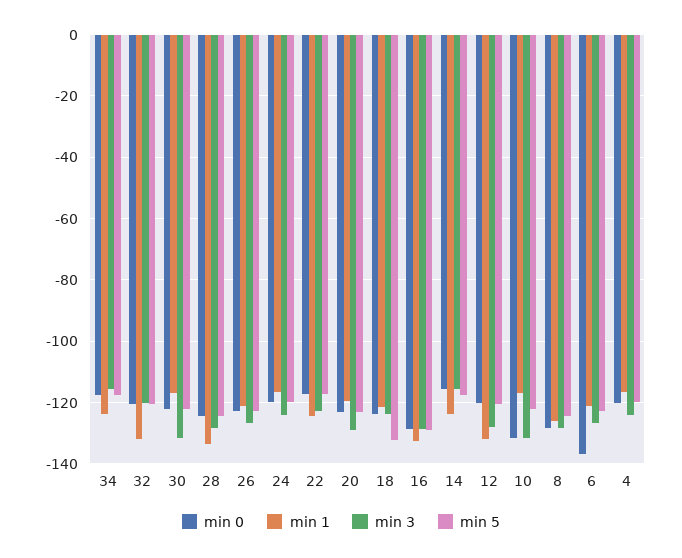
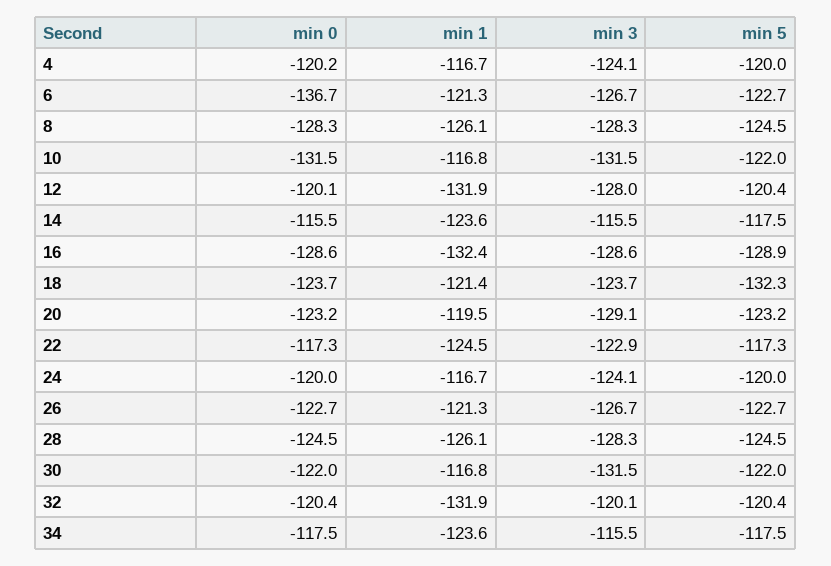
min 1, 28: -134 -> -126.1

